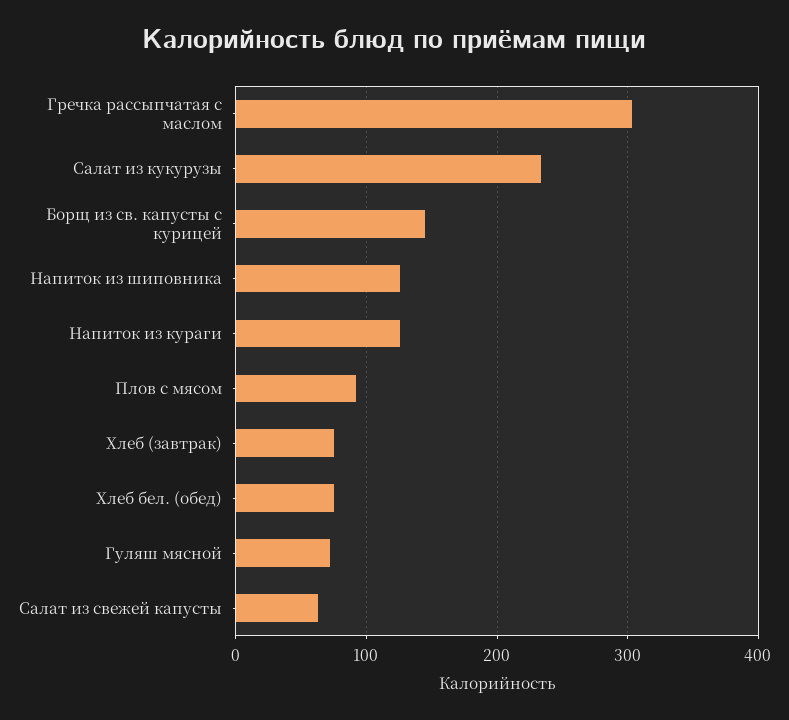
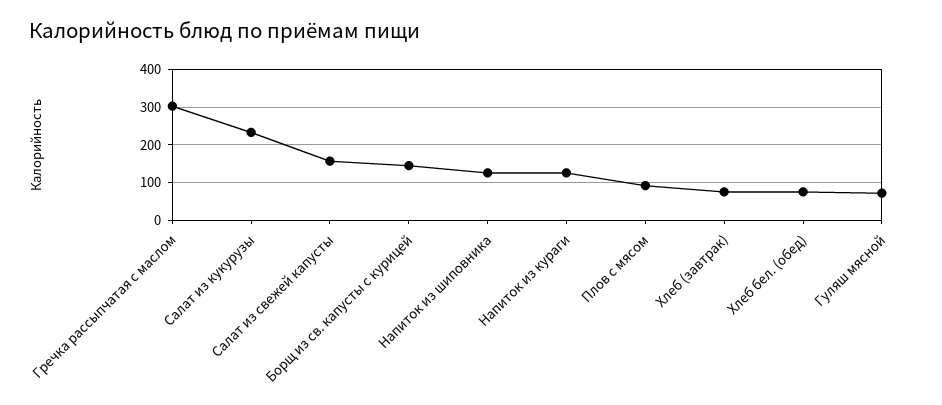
Салат из свежей капусты: 60 -> 160

